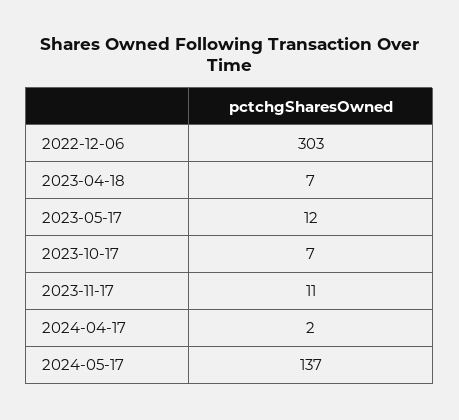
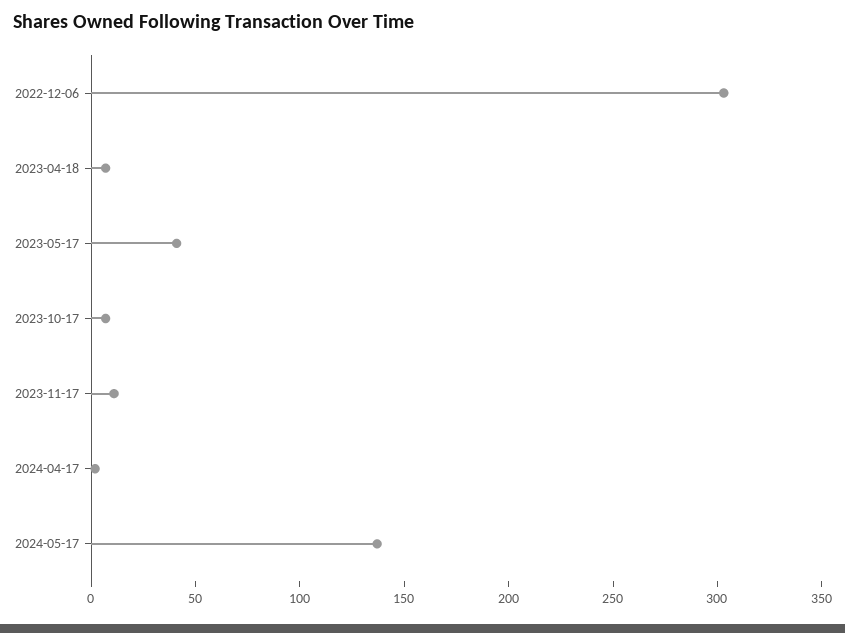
2023-05-17: 12 -> 40

